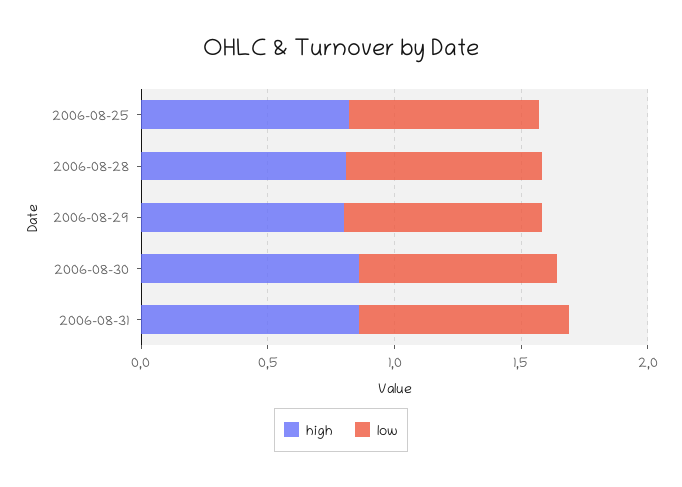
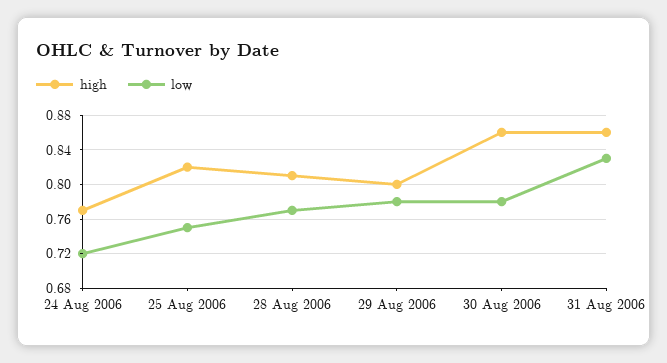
high, 24 Aug 2006: none -> 0.77
low, 24 Aug 2006: none -> 0.72

